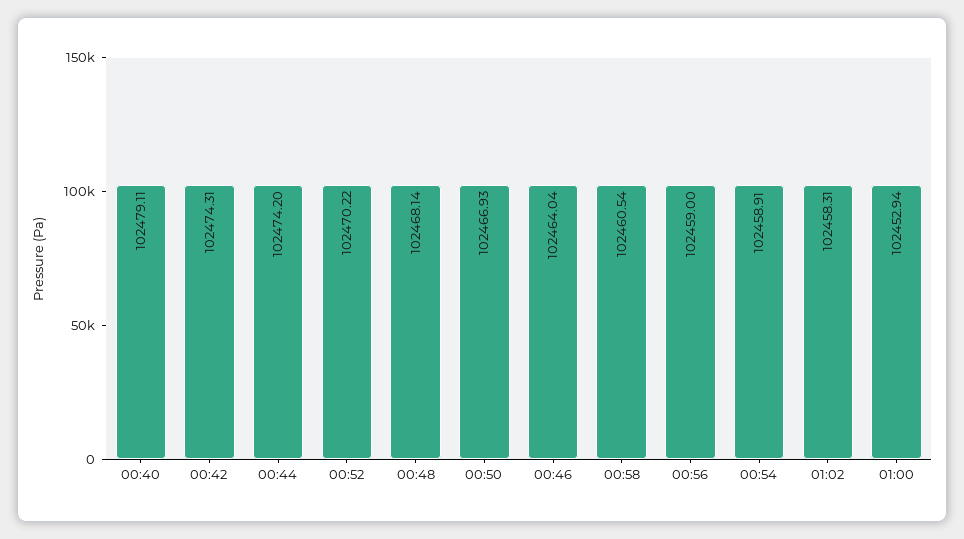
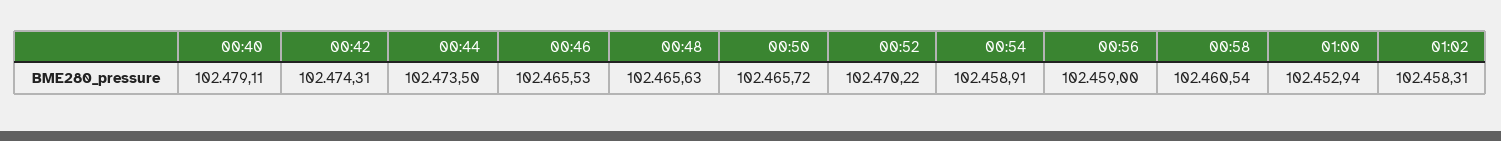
00:44: 102474.2 -> 102473.5
00:48: 102468.14 -> 102465.63
00:50: 102466.93 -> 102465.72
00:46: 102464.04 -> 102465.53

